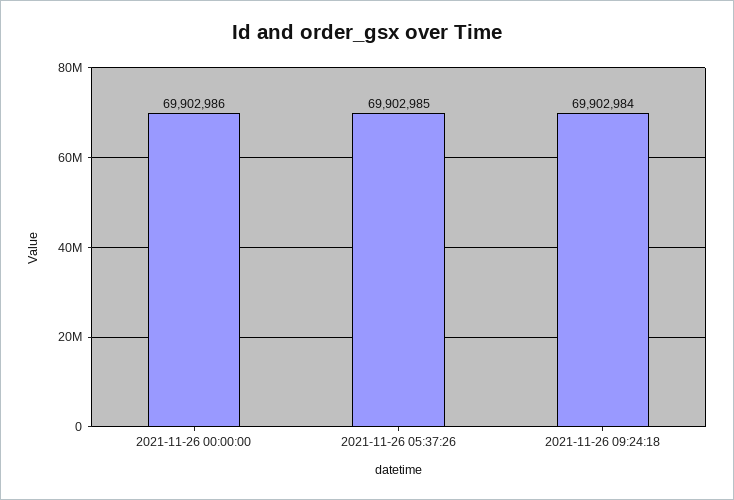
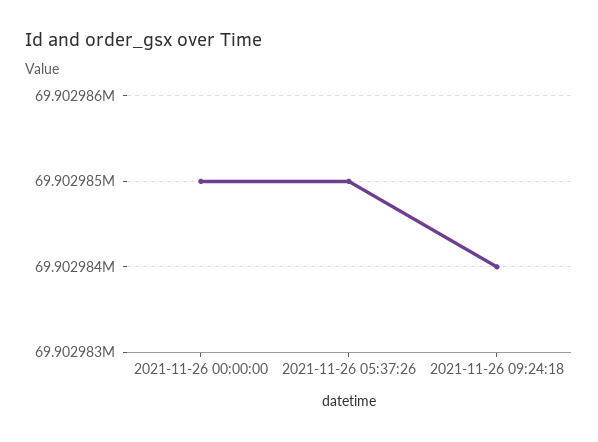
2021-11-26 00:00:00: 69902986 -> 69902985

